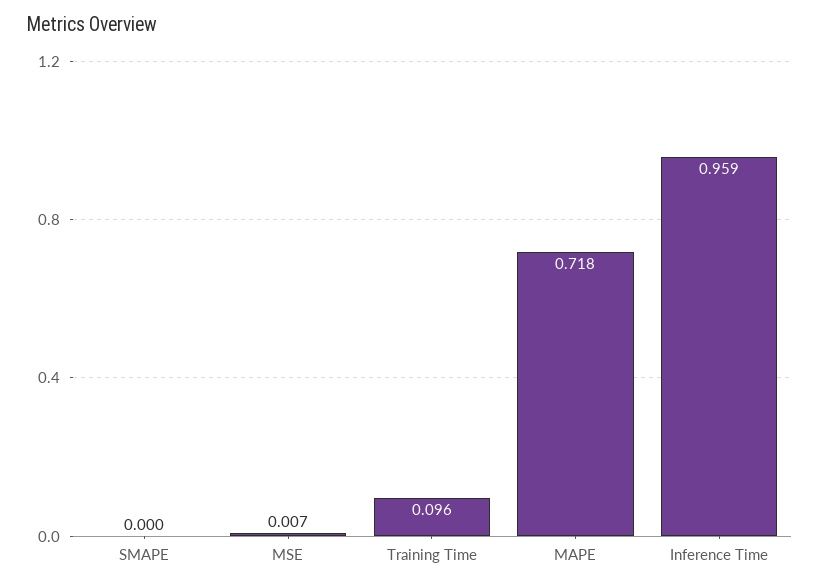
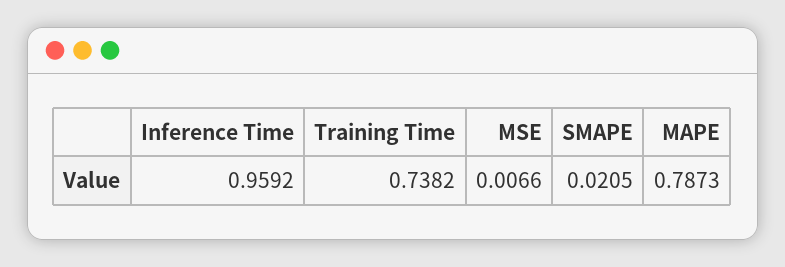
SMAPE: 0 -> 0.0205
Training Time: 0.096 -> 0.7382
MAPE: 0.718 -> 0.7873

